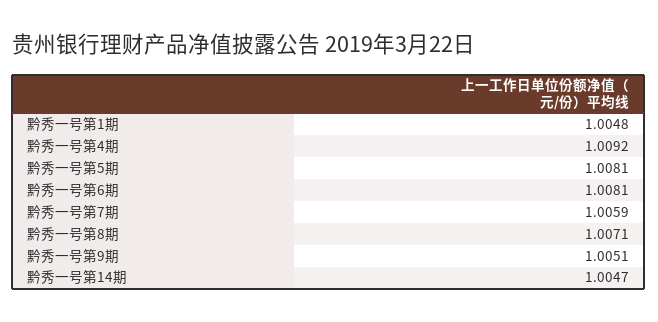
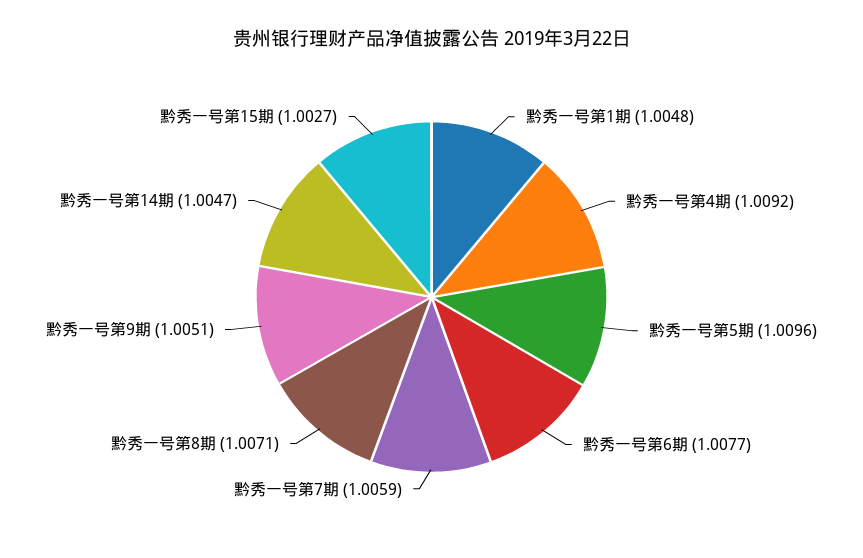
黔秀一号第5期: 1.0081 -> 1.0096
黔秀一号第6期: 1.0081 -> 1.0077
黔秀一号第15期: none -> 1.0027

